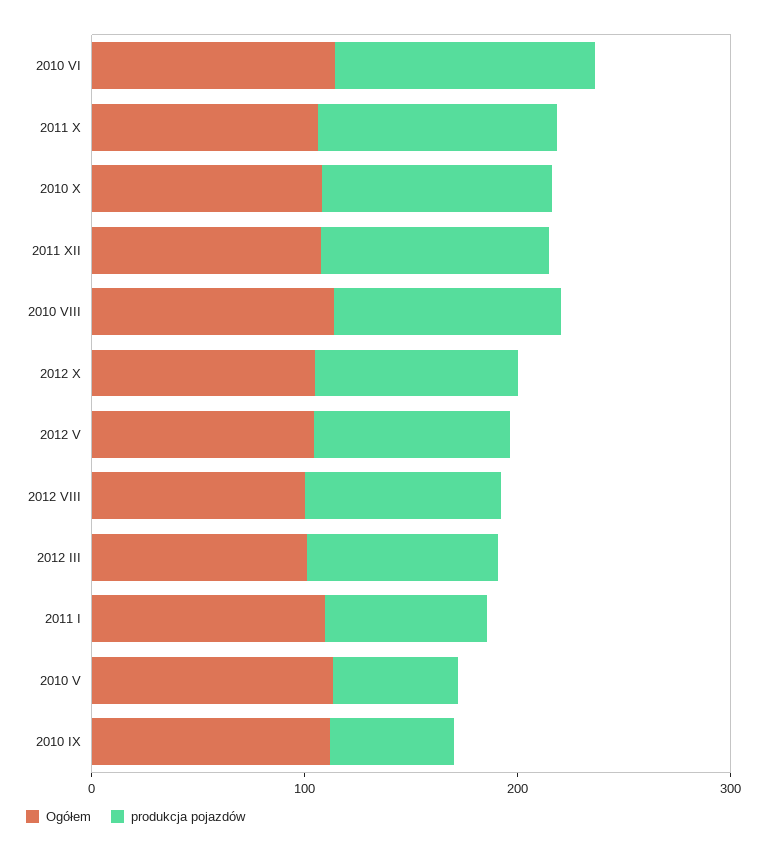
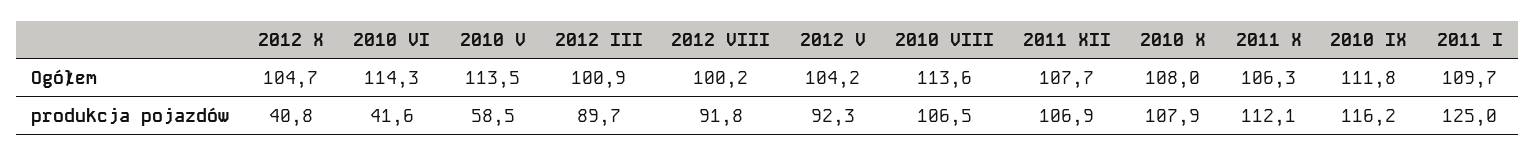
produkcja pojazdów, 2010 VI: 120 -> 41.6
produkcja pojazdów, 2012 X: 100 -> 40.8
produkcja pojazdów, 2011 I: 80 -> 125
produkcja pojazdów, 2010 IX: 60 -> 116.2

